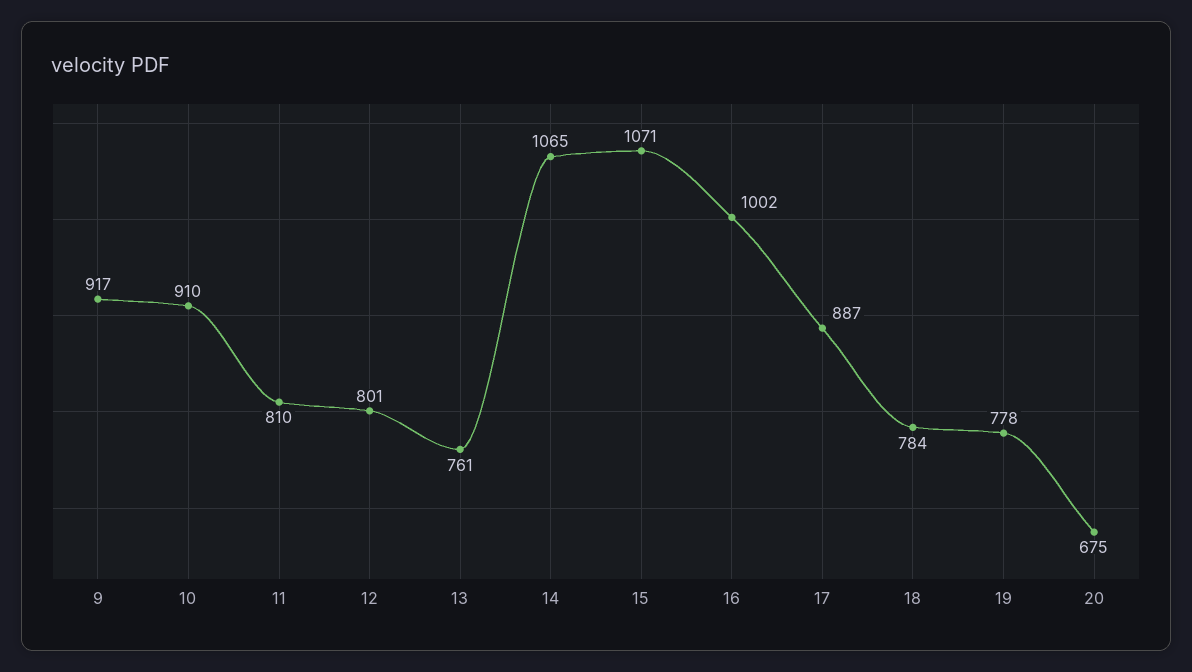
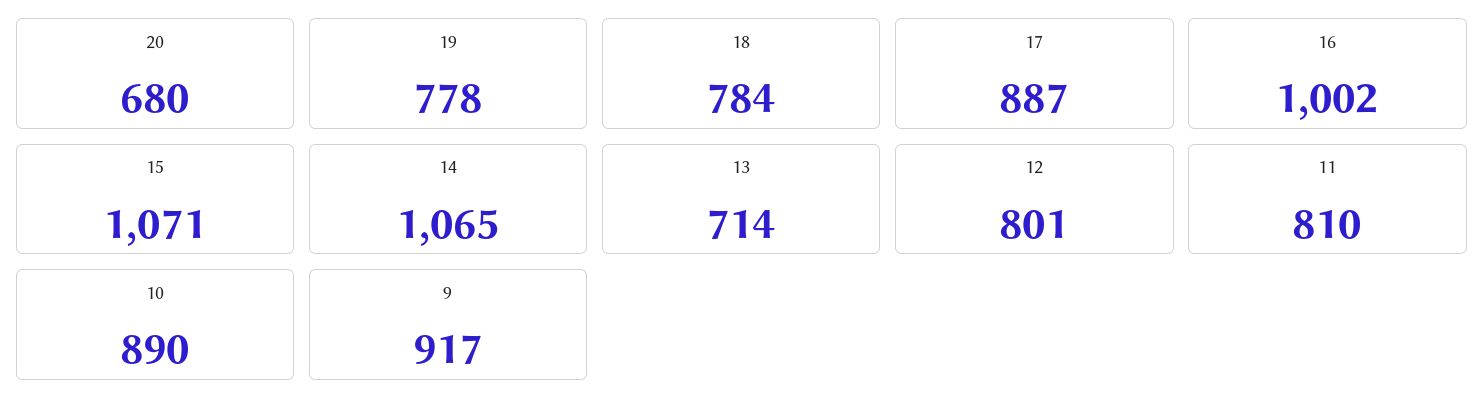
10: 910 -> 890
13: 761 -> 714
20: 675 -> 680

